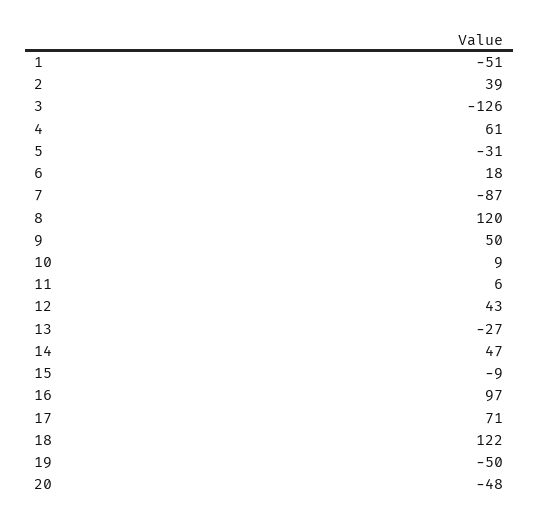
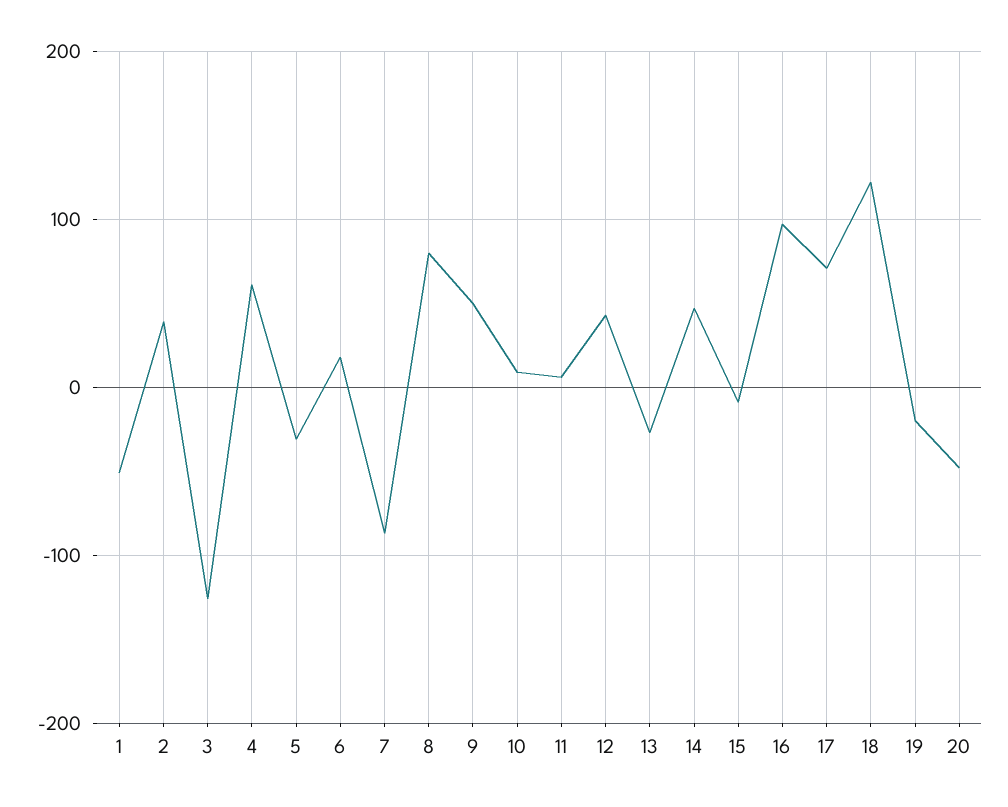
8: 120 -> 80
19: -50 -> -20

